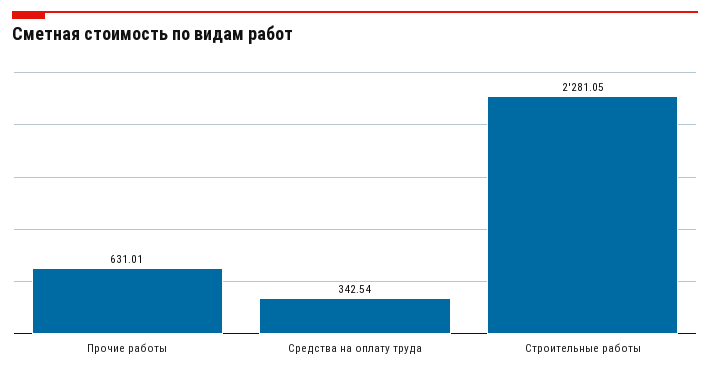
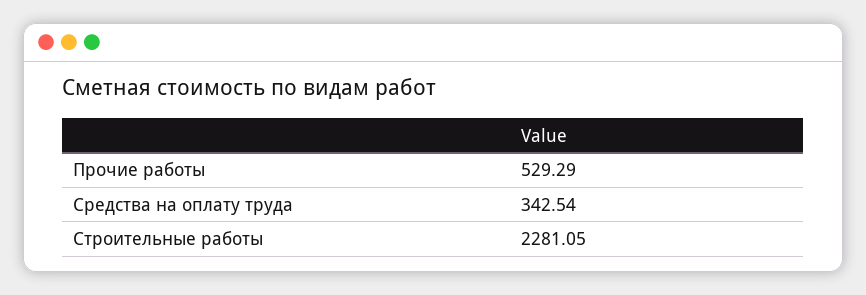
Прочие работы: 631.01 -> 529.29

